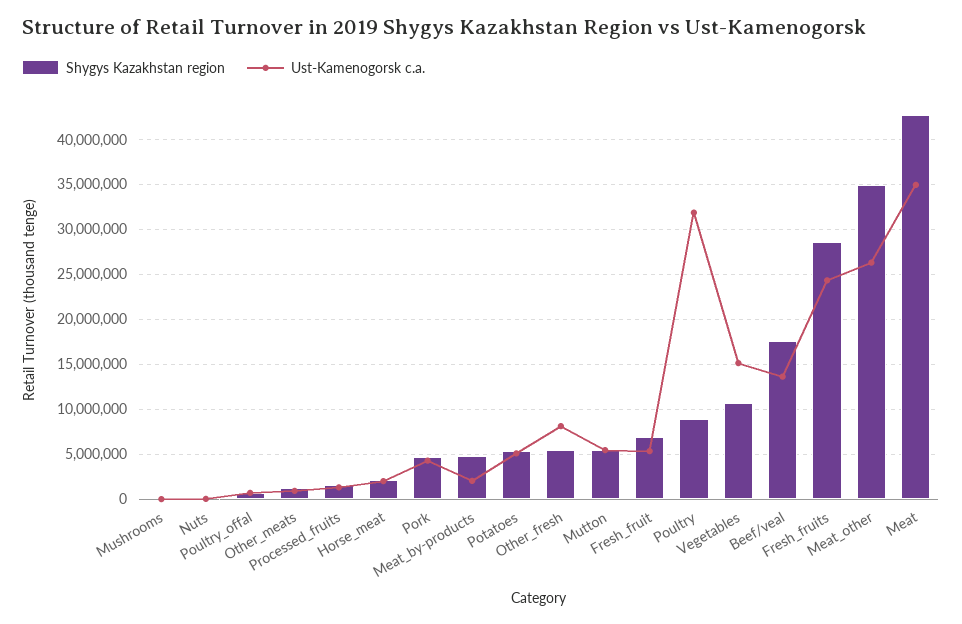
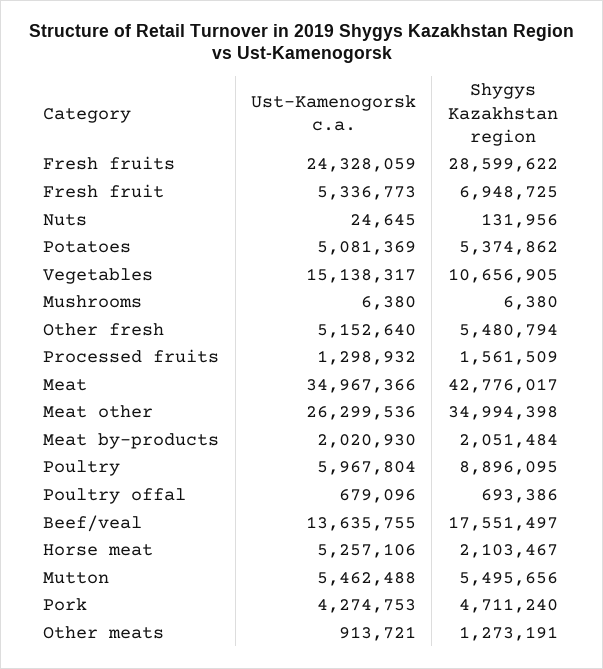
Ust-Kamenogorsk c.a., Horse_meat: 2000000 -> 5257106
Shygys Kazakhstan region, Meat_by-products: 5000000 -> 2051484
Ust-Kamenogorsk c.a., Other_fresh: 8000000 -> 5152640
Ust-Kamenogorsk c.a., Poultry: 32000000 -> 5967804

